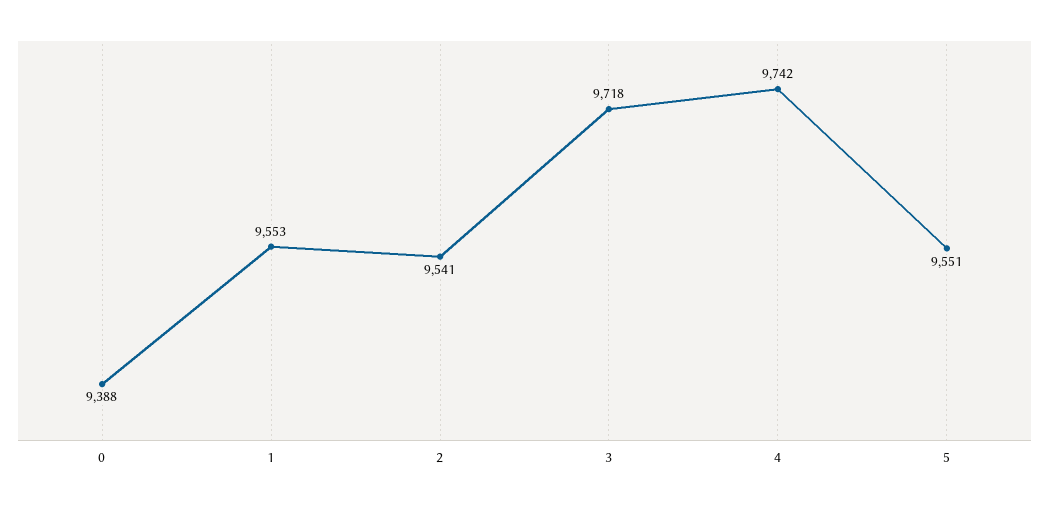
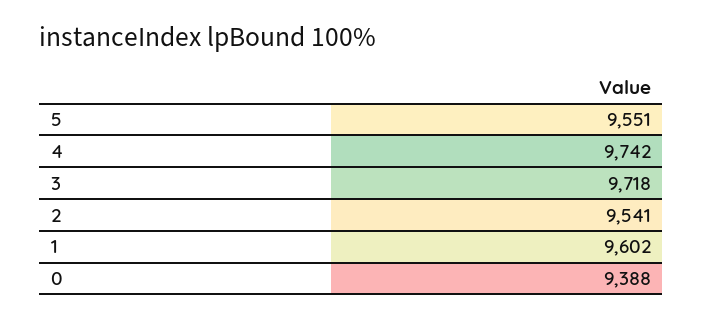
1: 9553 -> 9602

